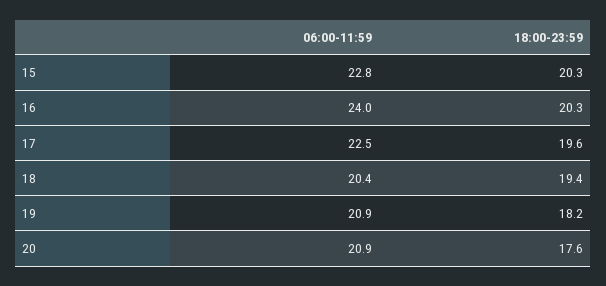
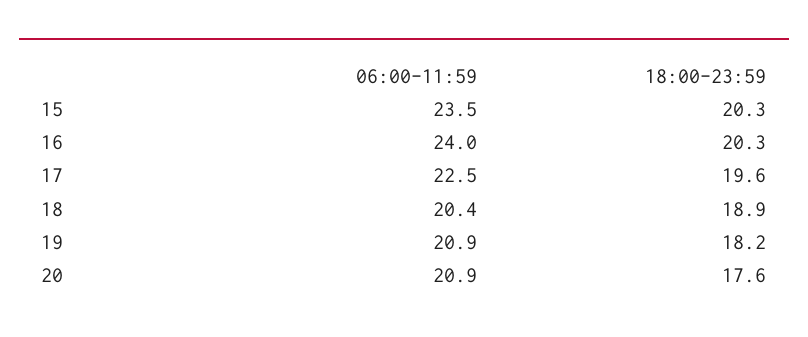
06:00-11:59, 15: 22.8 -> 23.5
18:00-23:59, 18: 19.4 -> 18.9

